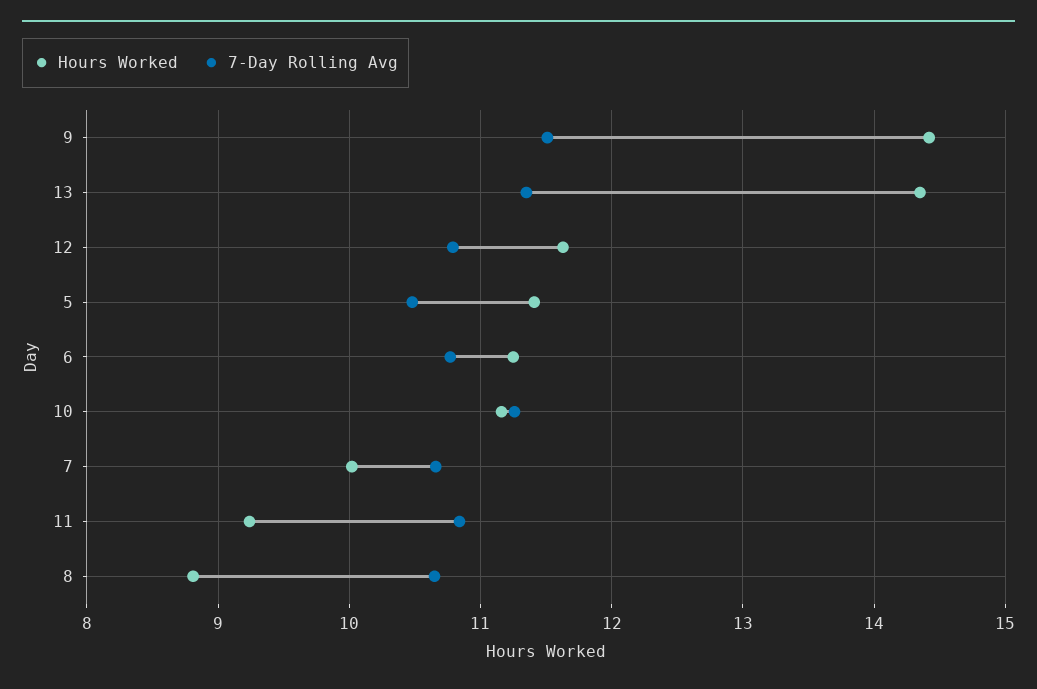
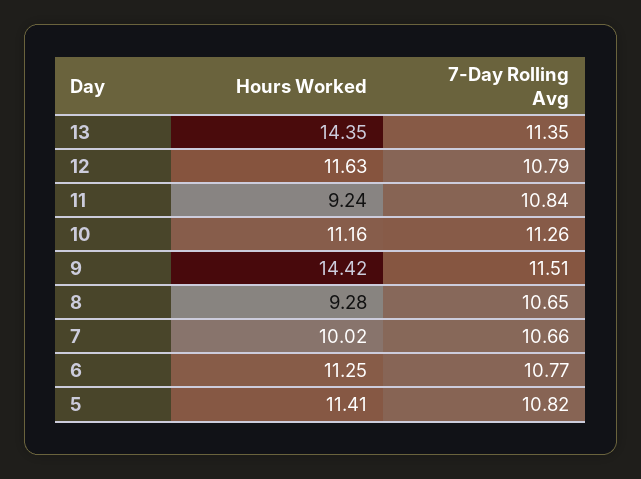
7-Day Rolling Avg, 5: 10.5 -> 10.82
Hours Worked, 8: 8.8 -> 9.28

